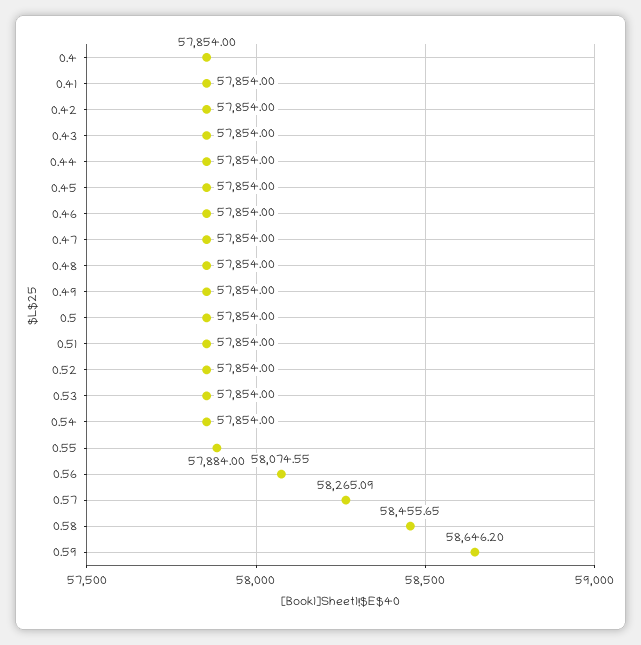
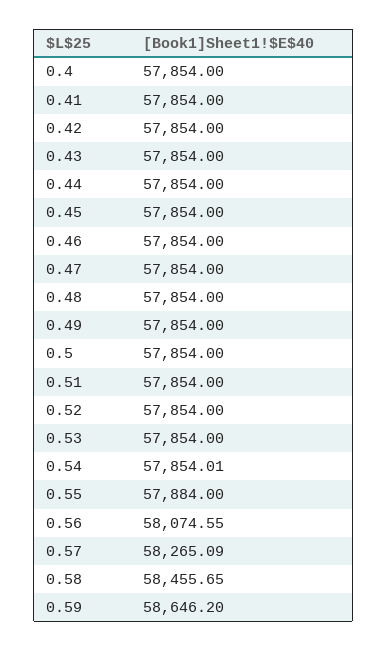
0.54: 57854 -> 57854.01

